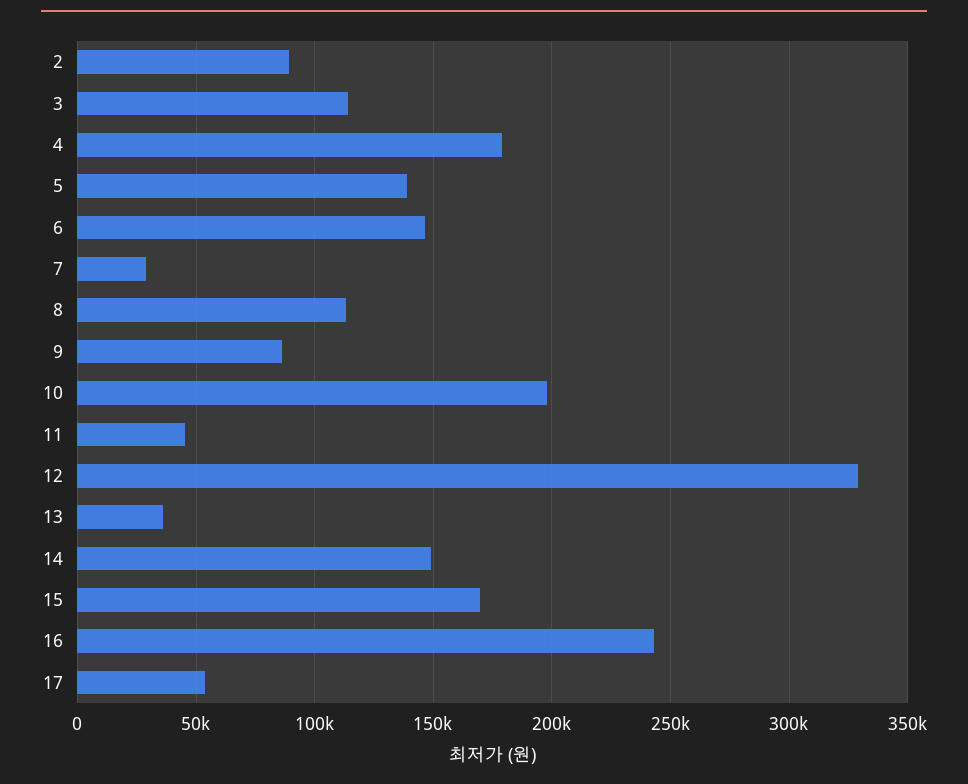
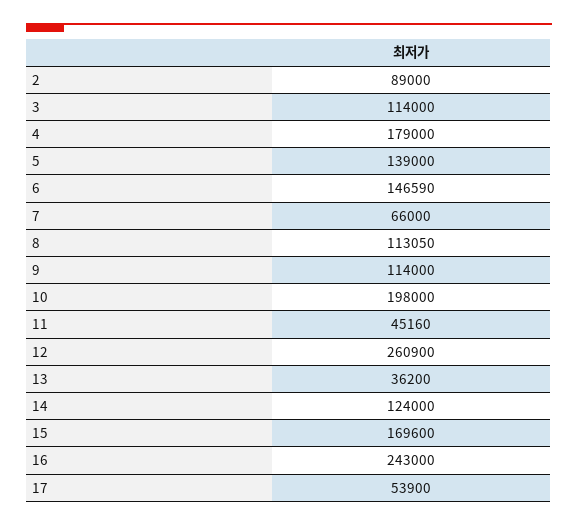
7: 30000 -> 66000
9: 85000 -> 114000
12: 330000 -> 260900
14: 150000 -> 124000

